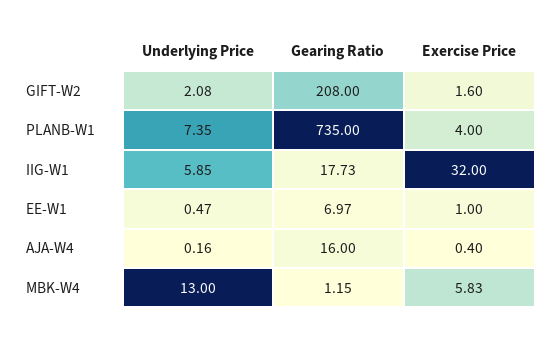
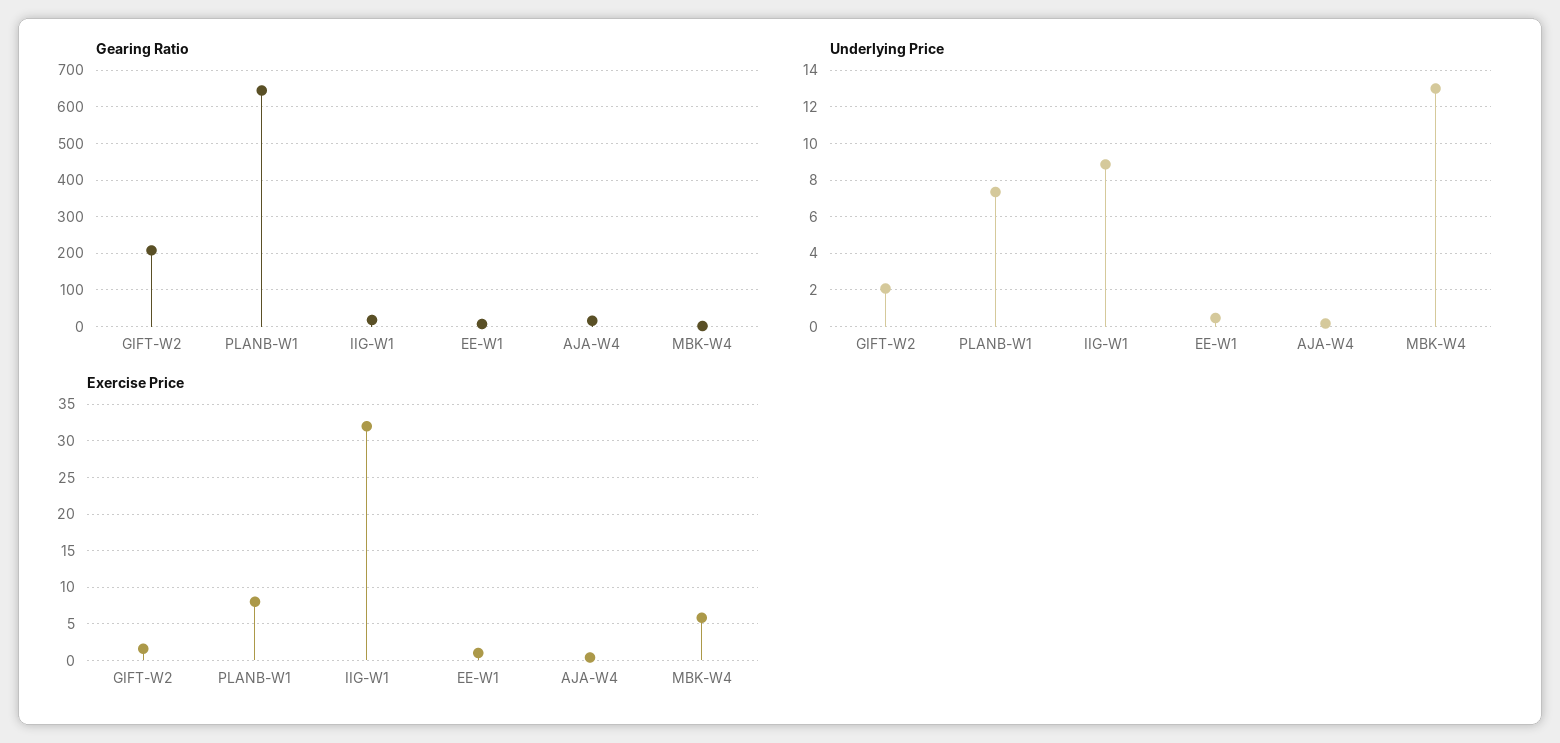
Gearing Ratio, PLANB-W1: 735 -> 640
Exercise Price, PLANB-W1: 4 -> 8
Underlying Price, IIG-W1: 5.85 -> 9

